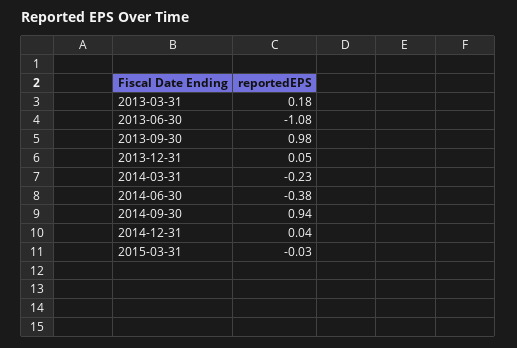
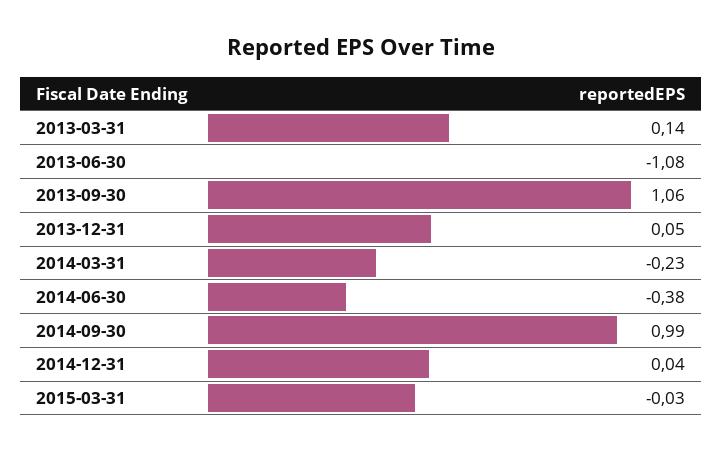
2013-03-31: 0.18 -> 0.14
2013-09-30: 0.98 -> 1.06
2014-09-30: 0.94 -> 0.99

